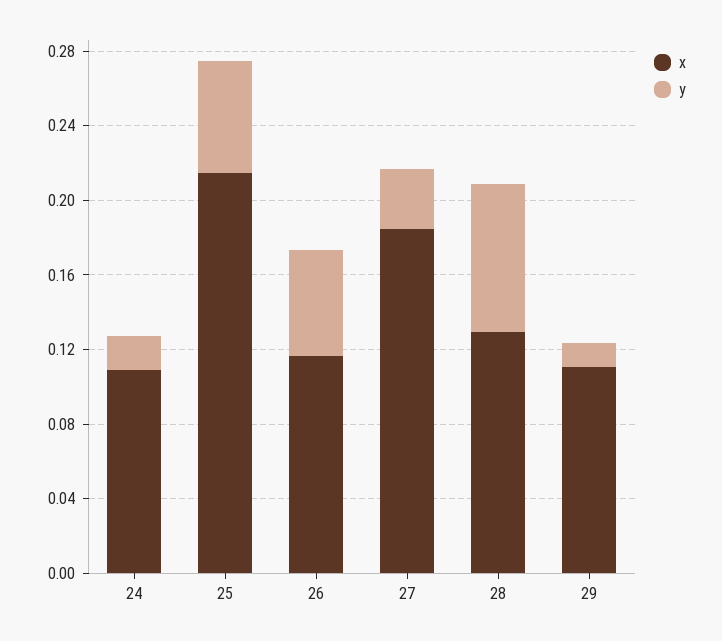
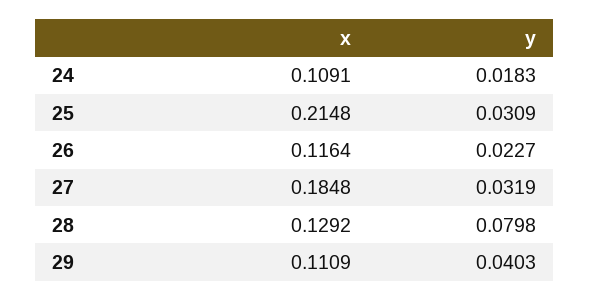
y, 25: 0.06 -> 0.0309
y, 26: 0.06 -> 0.0227
y, 29: 0.01 -> 0.0403

